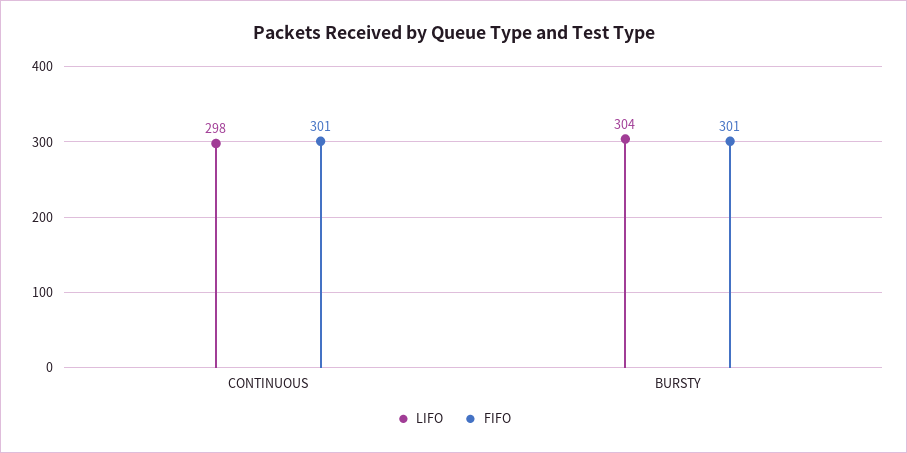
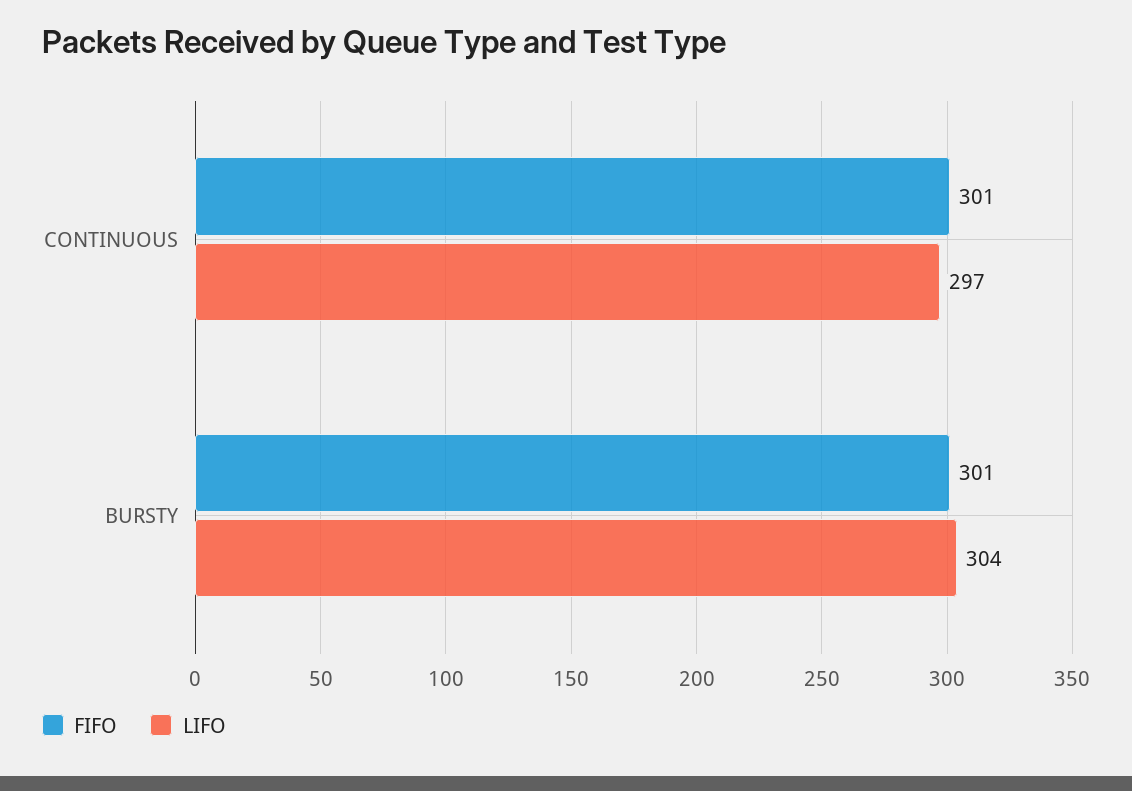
LIFO, CONTINUOUS: 298 -> 297

